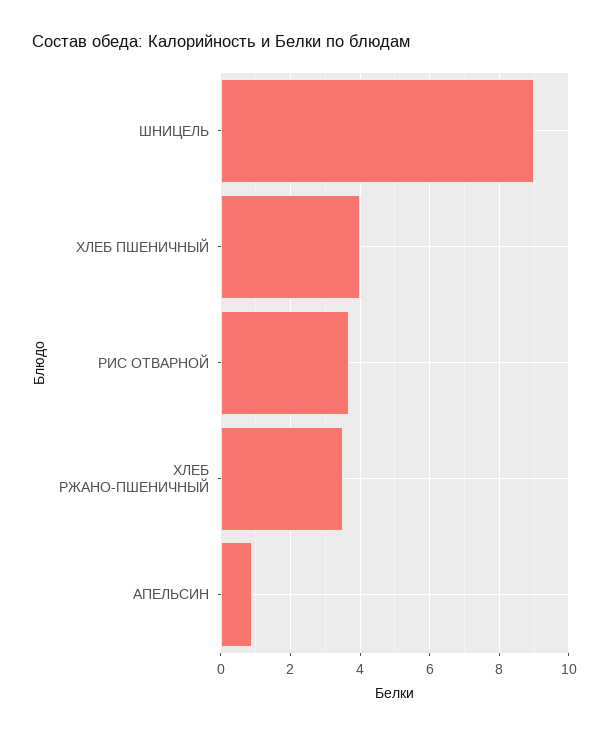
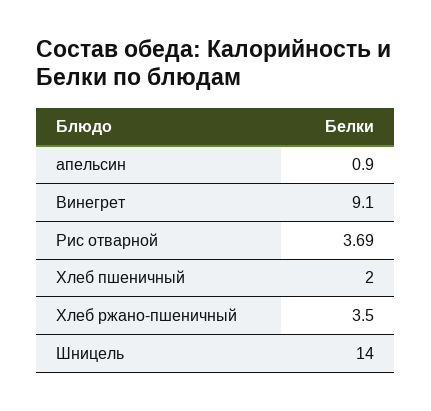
ШНИЦЕЛЬ: 9 -> 14
ХЛЕБ ПШЕНИЧНЫЙ: 4 -> 2
Винегрет: none -> 9.1

